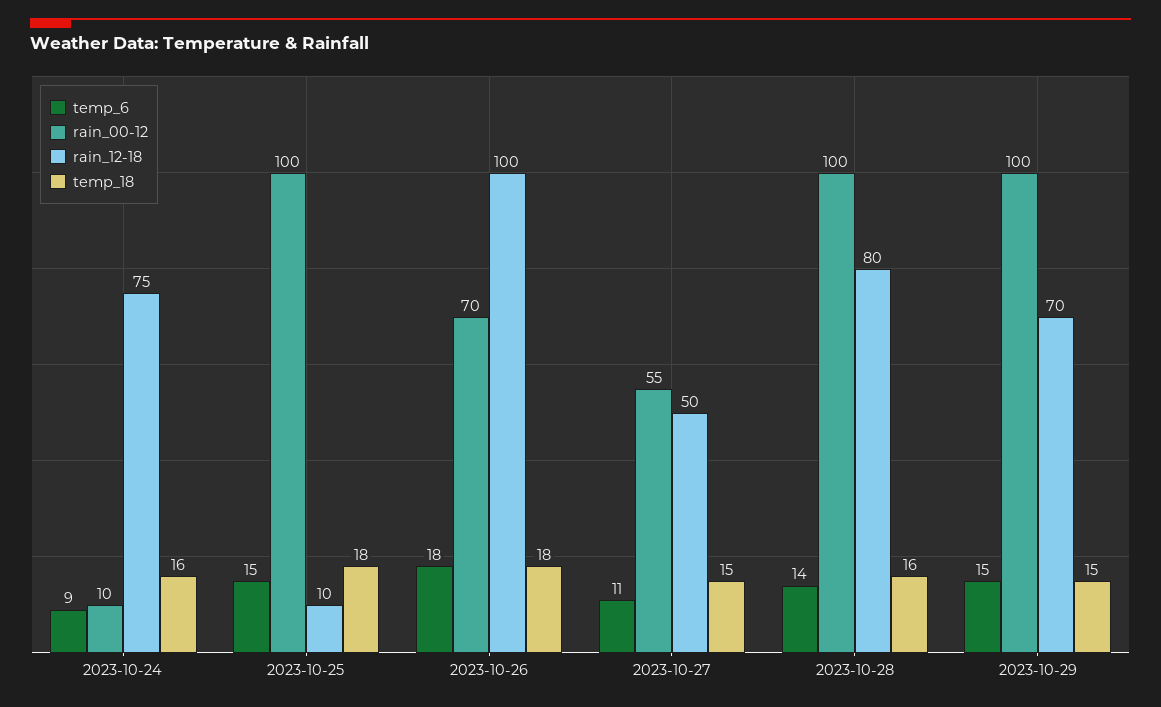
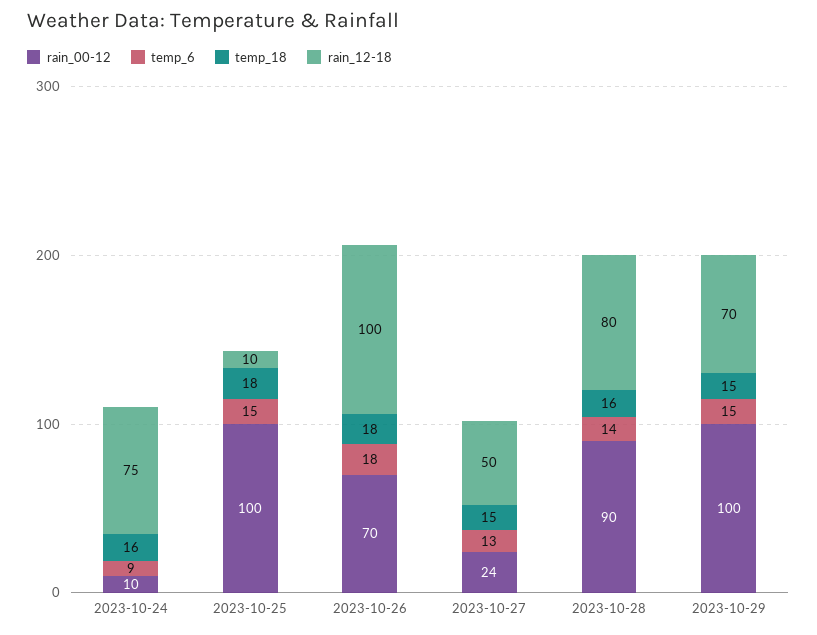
temp_6, 2023-10-27: 11 -> 13
rain_00-12, 2023-10-27: 55 -> 24
rain_00-12, 2023-10-28: 100 -> 90

